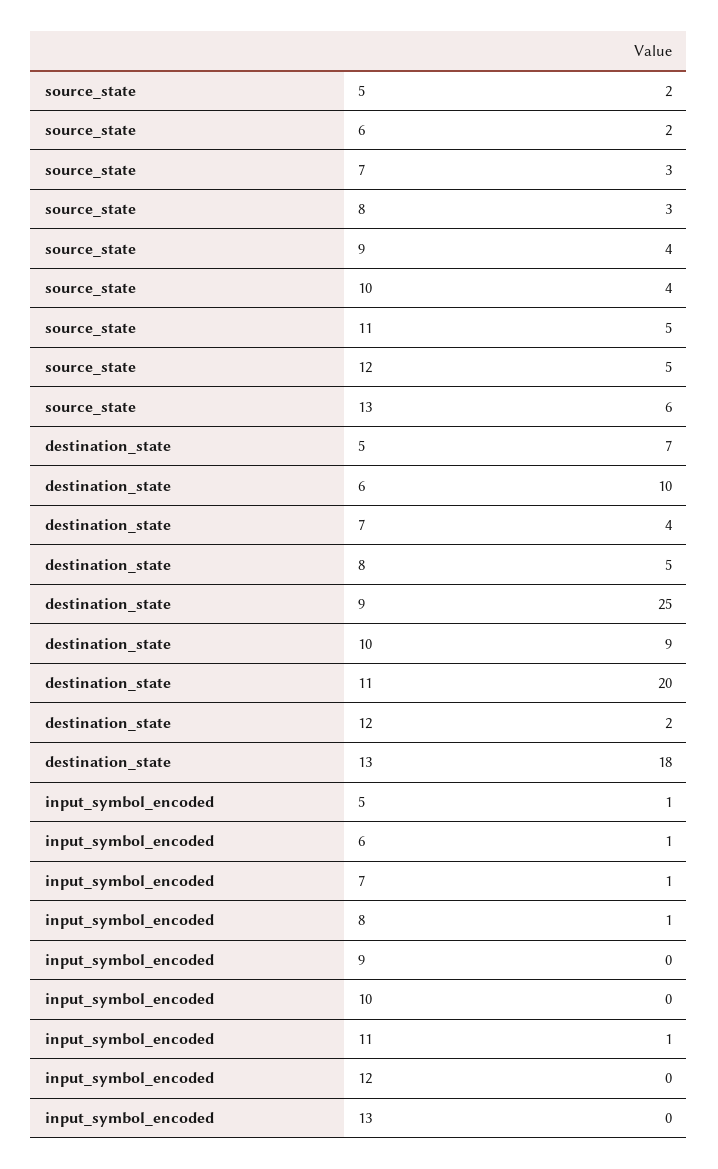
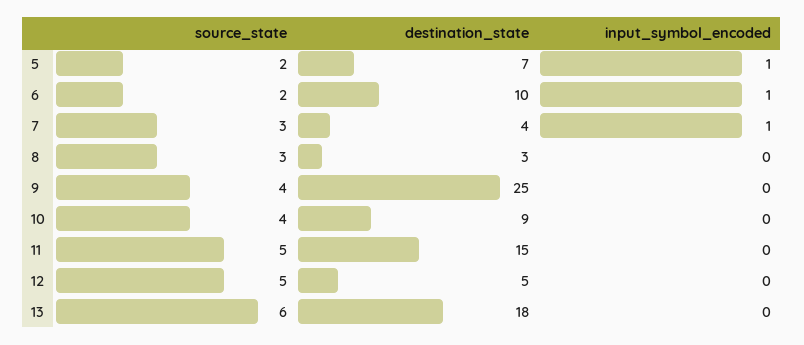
destination_state, 8: 5 -> 3
destination_state, 11: 20 -> 15
destination_state, 12: 2 -> 5
input_symbol_encoded, 8: 1 -> 0
input_symbol_encoded, 11: 1 -> 0

